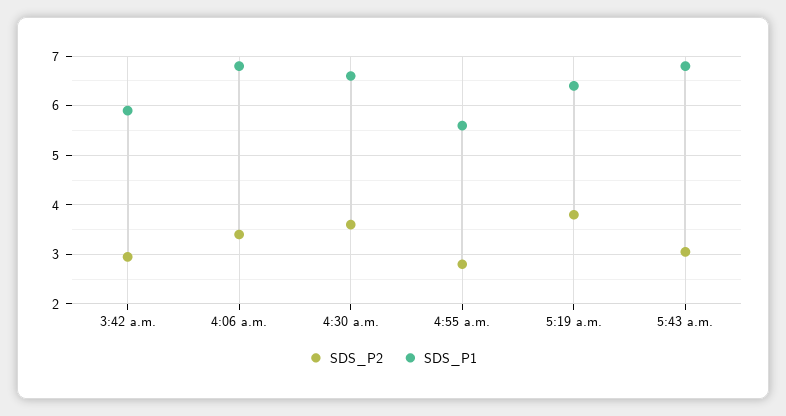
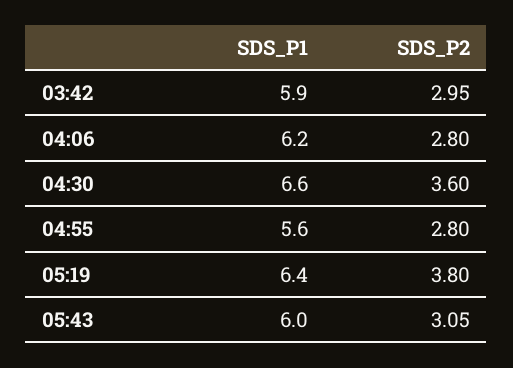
SDS_P2, 4:06 a.m.: 3.4 -> 2.8
SDS_P1, 4:06 a.m.: 6.8 -> 6.2
SDS_P1, 5:43 a.m.: 6.8 -> 6

